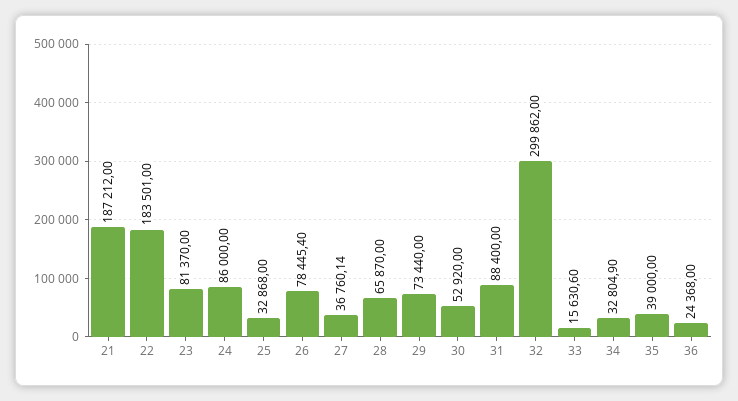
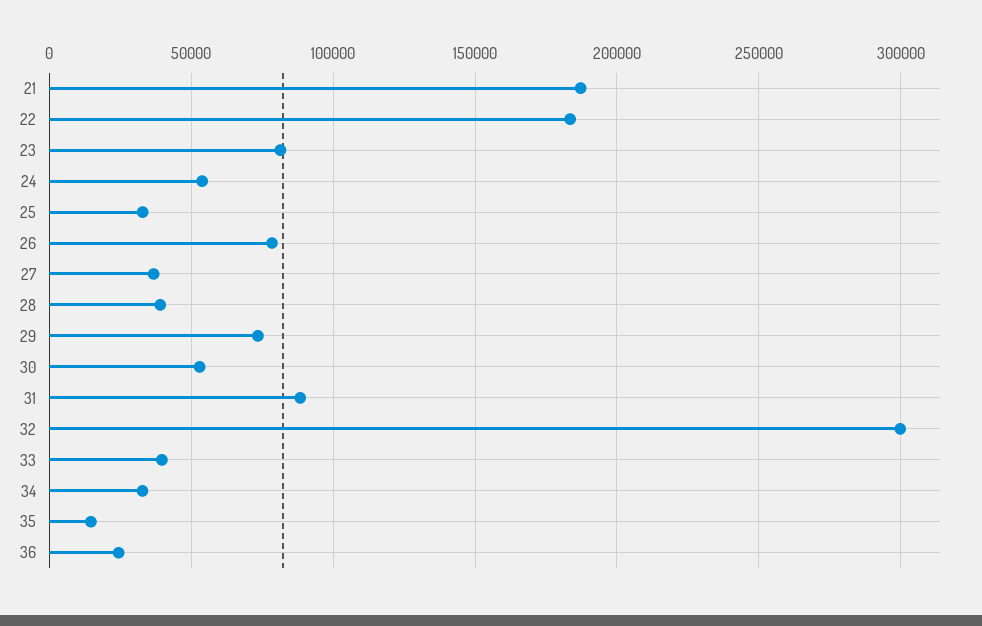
24: 86000 -> 55000
28: 65870 -> 40000
33: 15630.6 -> 40000
35: 39000 -> 15000

